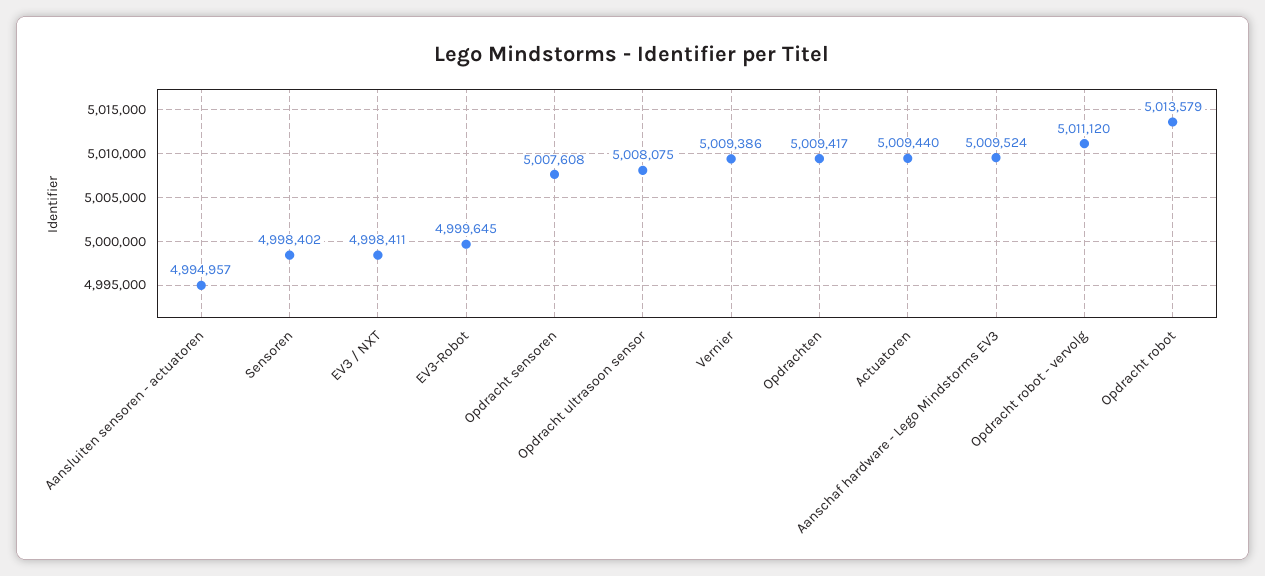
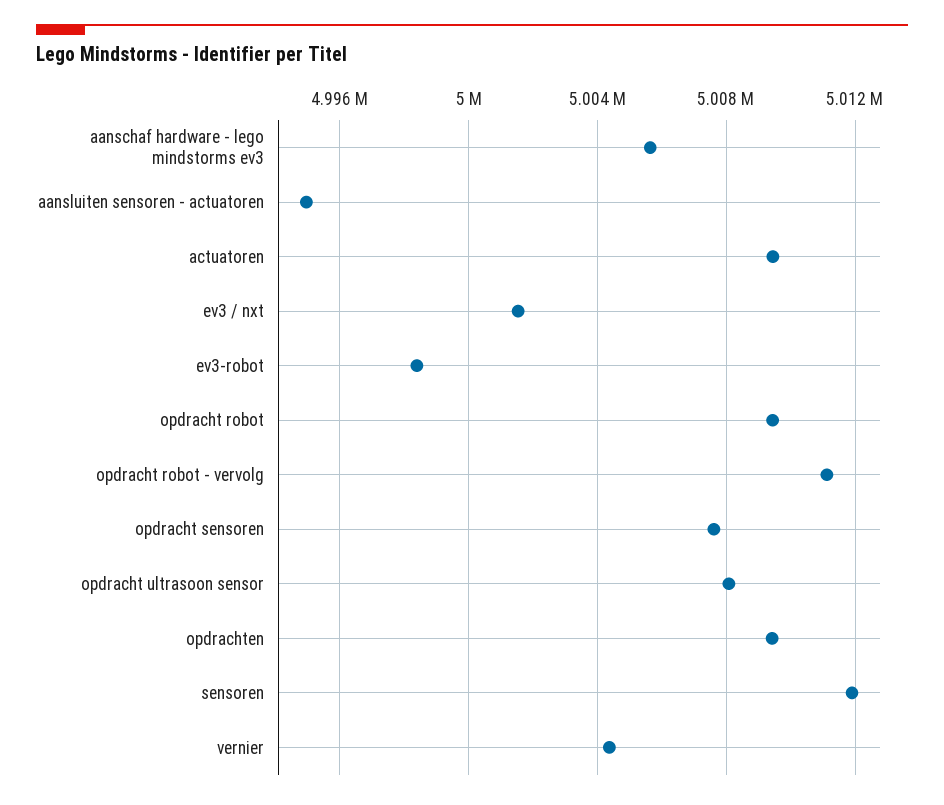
Sensoren: 4998402 -> 5012000
EV3 / NXT: 4998411 -> 5001500
EV3-Robot: 4999645 -> 4998500
Vernier: 5009386 -> 5004500
Aanschaf hardware - Lego Mindstorms EV3: 5009524 -> 5005500
Opdracht robot: 5013579 -> 5009500

